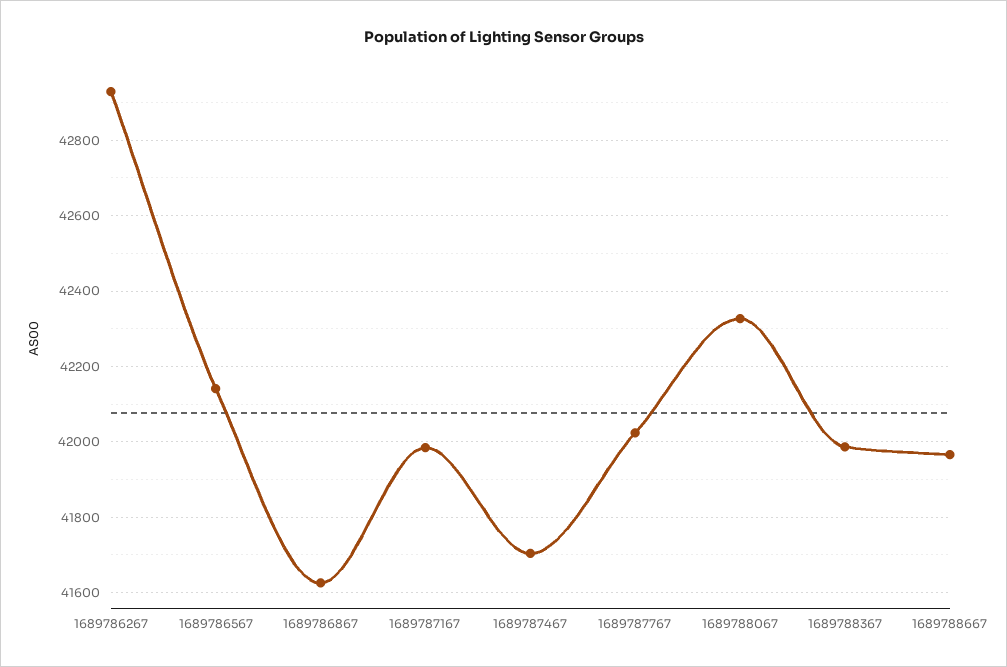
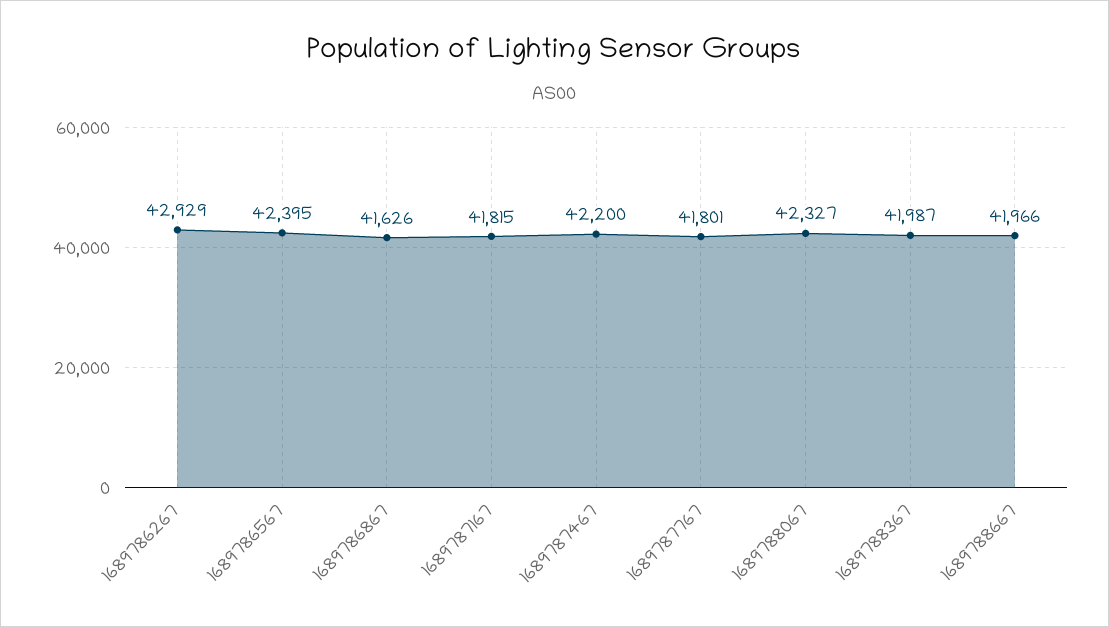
1689786567: 42140 -> 42395
1689787167: 41980 -> 41815
1689787467: 41700 -> 42200
1689787767: 42020 -> 41801

